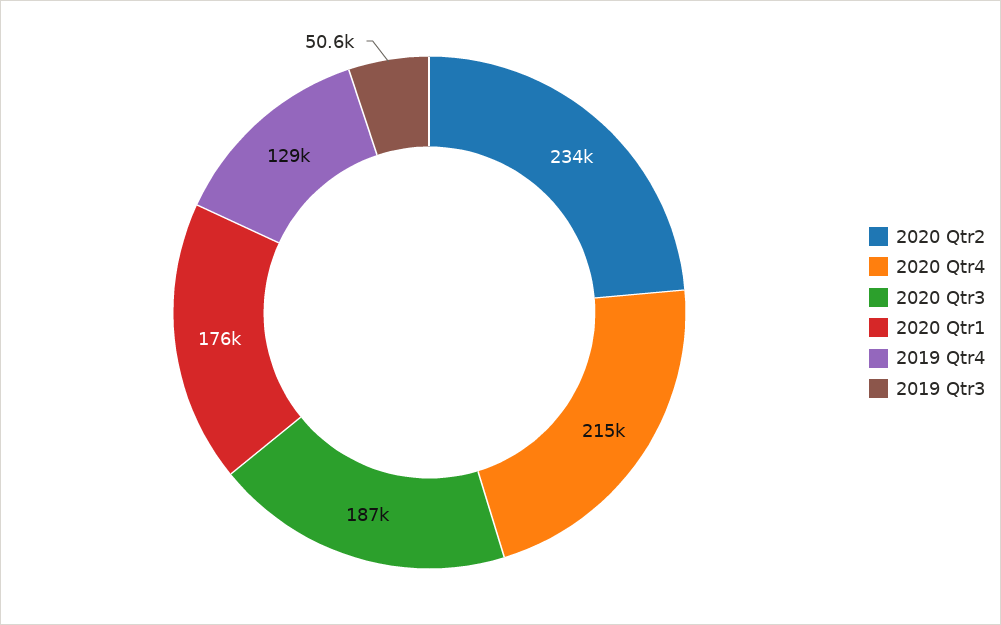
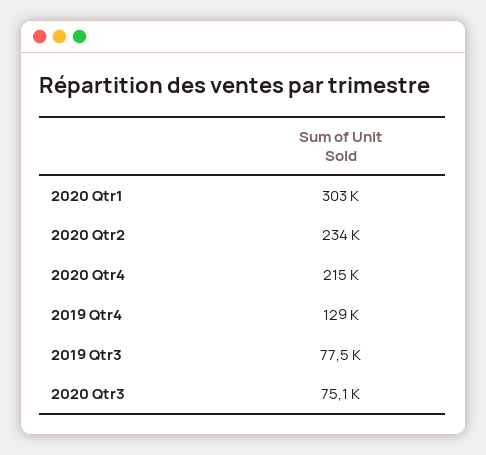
2020 Qtr3: 187000 -> 75100
2020 Qtr1: 176000 -> 303000
2019 Qtr3: 50600 -> 77500

